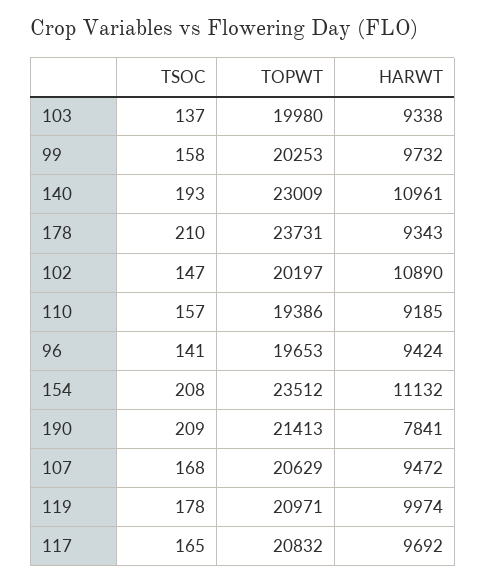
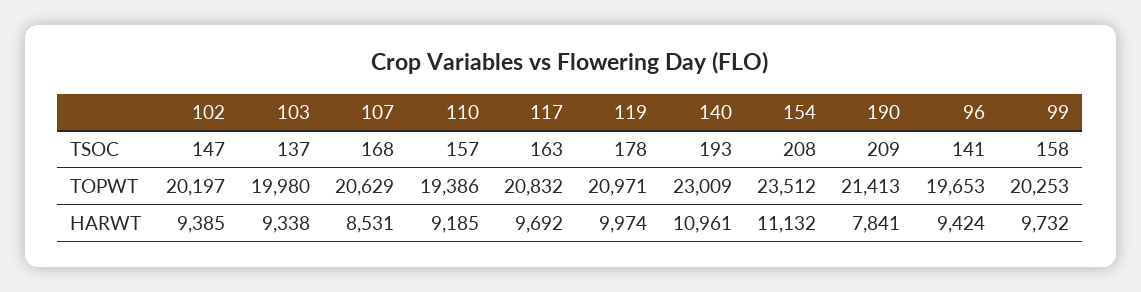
TSOC, 178: 210 -> none
TOPWT, 178: 23731 -> none
HARWT, 178: 9343 -> none
HARWT, 102: 10890 -> 9385
HARWT, 107: 9472 -> 8531
TSOC, 117: 165 -> 163

